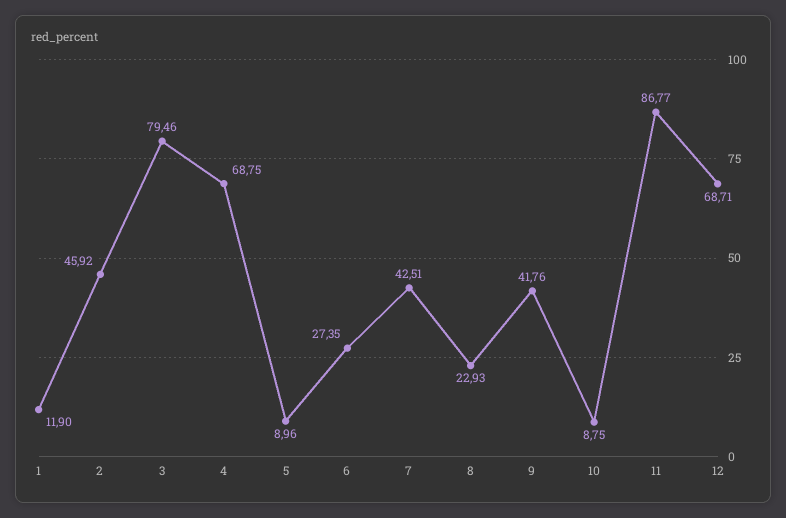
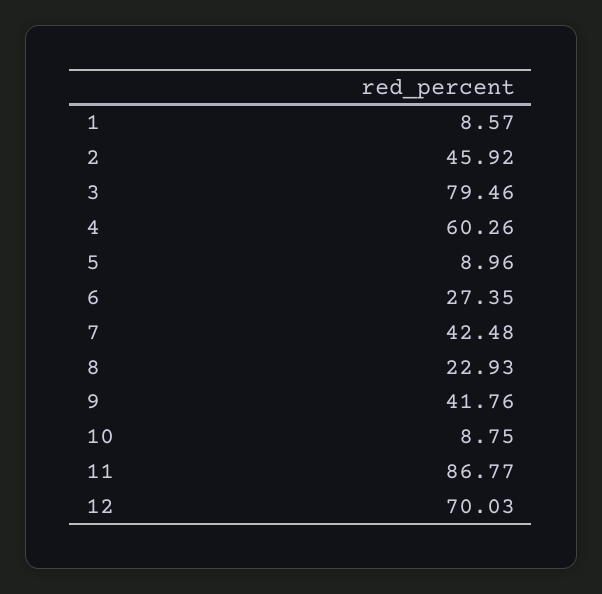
1: 11.9 -> 8.57
4: 68.75 -> 60.26
7: 42.51 -> 42.48
12: 68.71 -> 70.03

